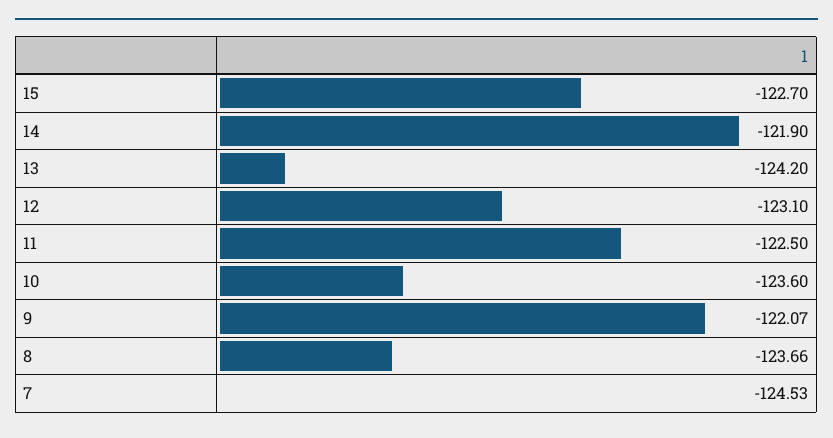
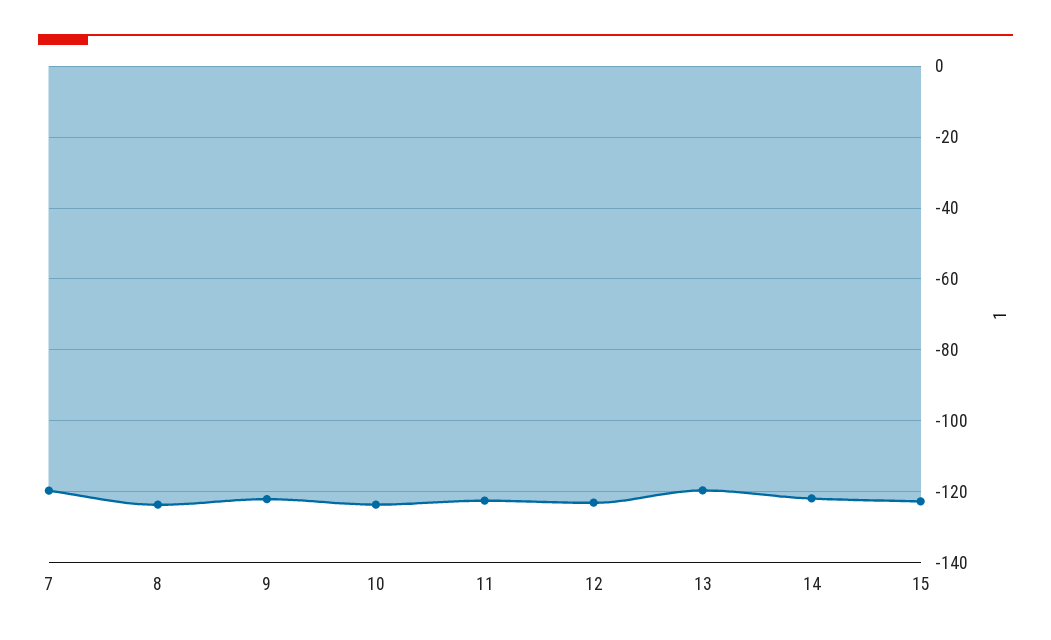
13: -124.2 -> -120
7: -124.53 -> -120

